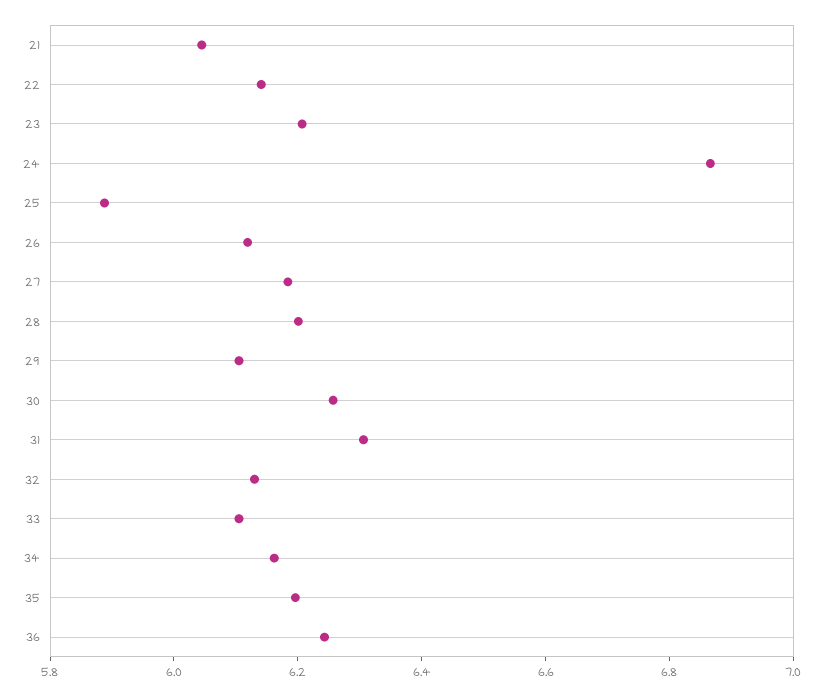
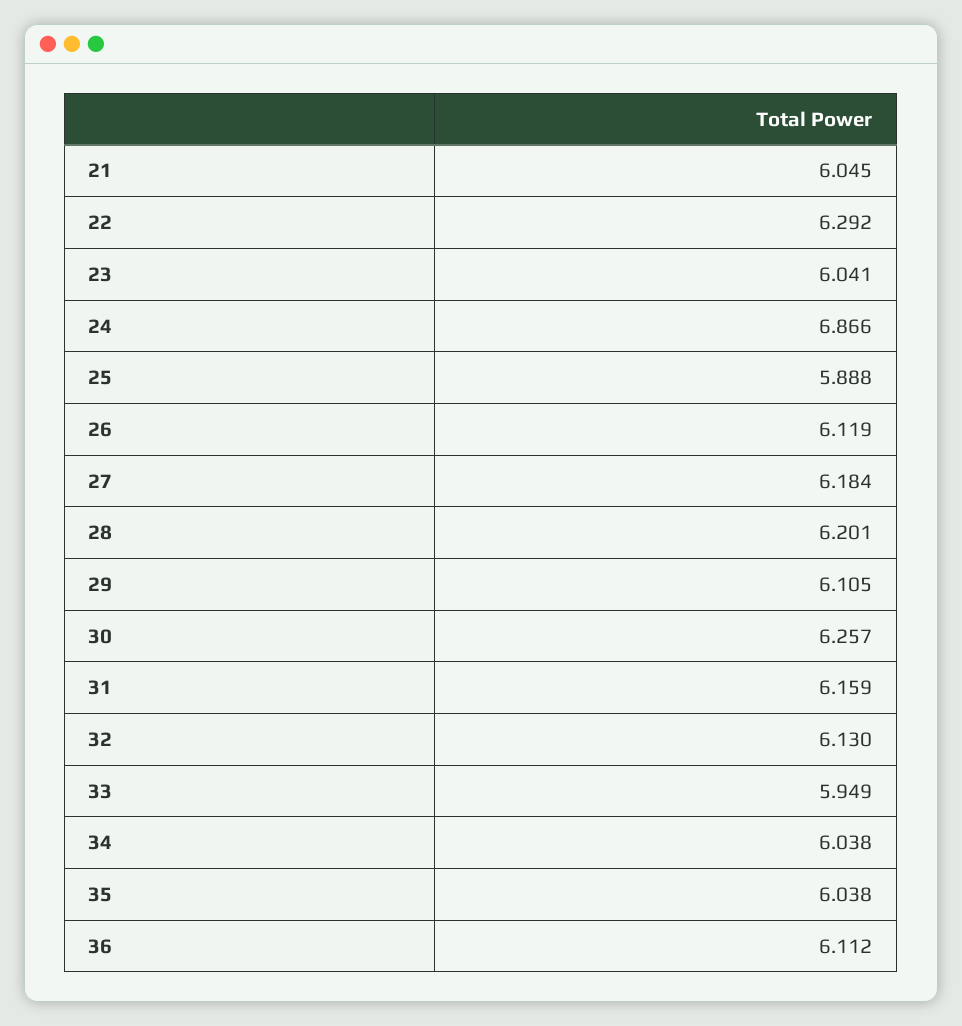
22: 6.15 -> 6.292
23: 6.2 -> 6.041
31: 6.3 -> 6.159
33: 6.1 -> 5.949
34: 6.15 -> 6.038
35: 6.2 -> 6.038
36: 6.25 -> 6.112

